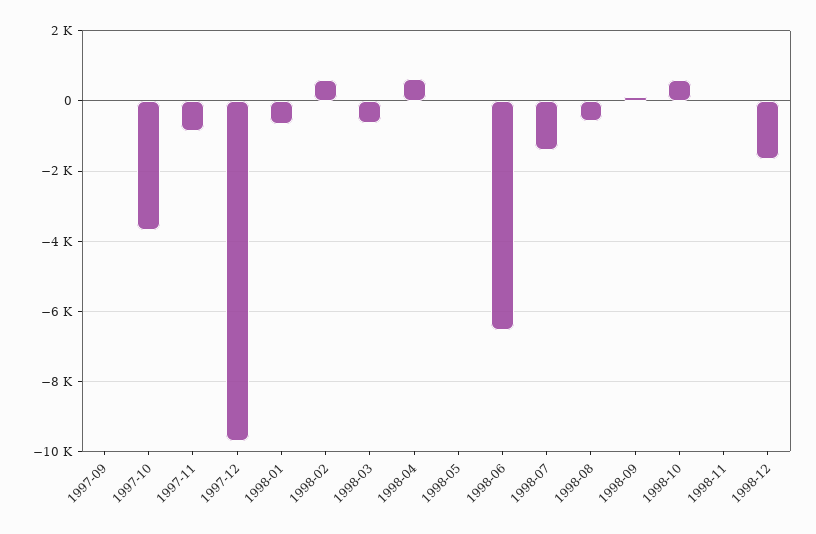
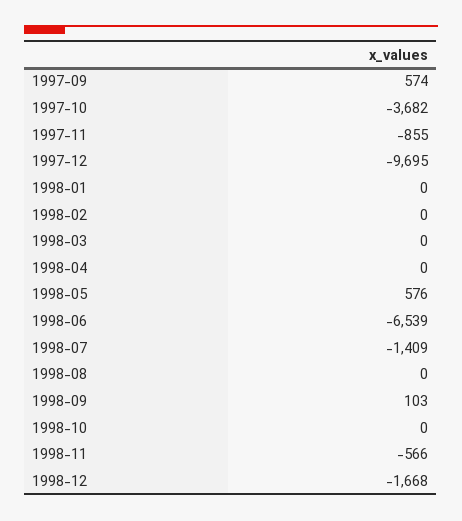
1997-09: 0 -> 574
1998-01: -600 -> 0
1998-02: 600 -> 0
1998-03: -600 -> 0
1998-04: 600 -> 0
1998-05: 0 -> 576
1998-08: -600 -> 0
1998-10: 600 -> 0
1998-11: 0 -> -566

